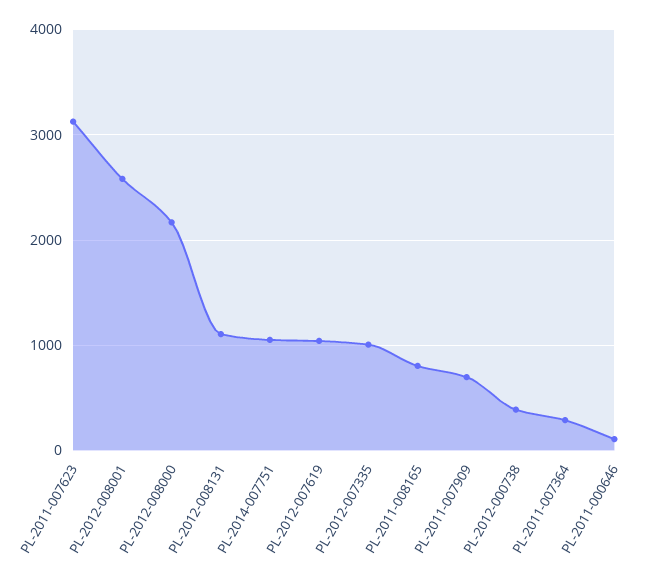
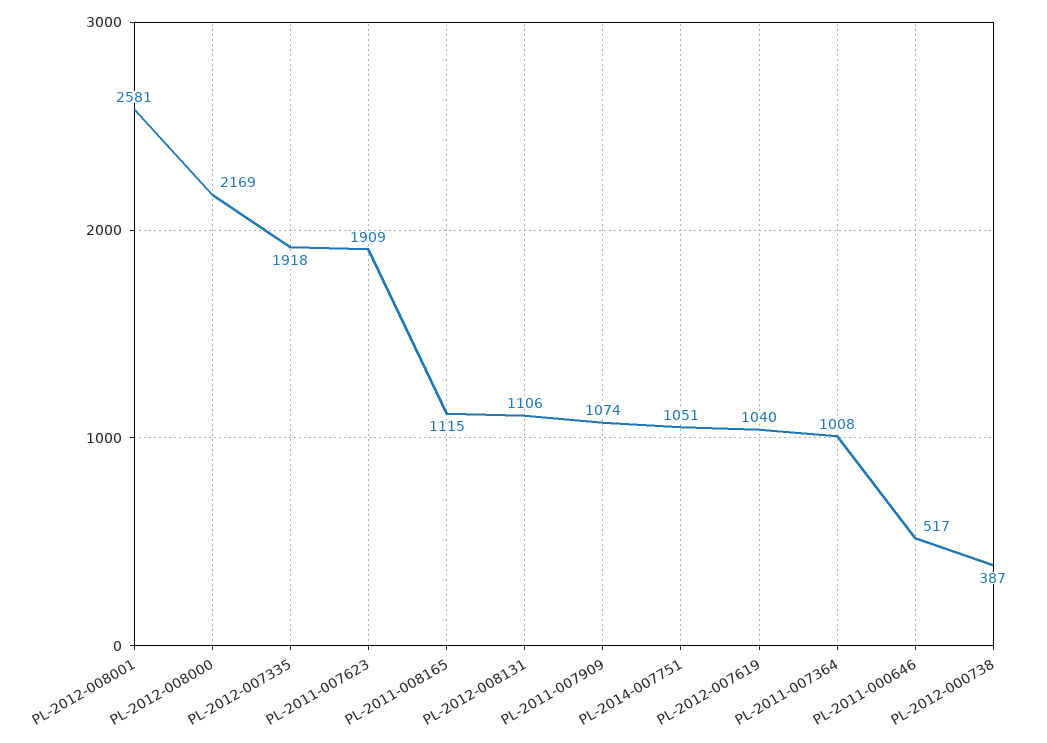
PL-2011-007623: 3100 -> 1909
PL-2012-007335: 1000 -> 1918
PL-2011-008165: 800 -> 1115
PL-2011-007909: 700 -> 1074
PL-2011-007364: 300 -> 1008
PL-2011-000646: 100 -> 517

